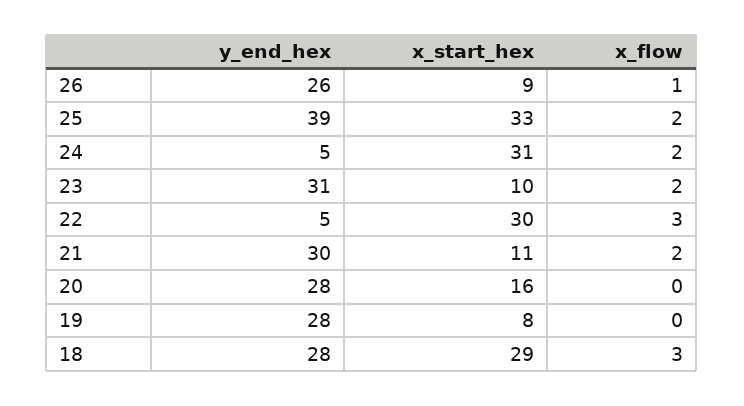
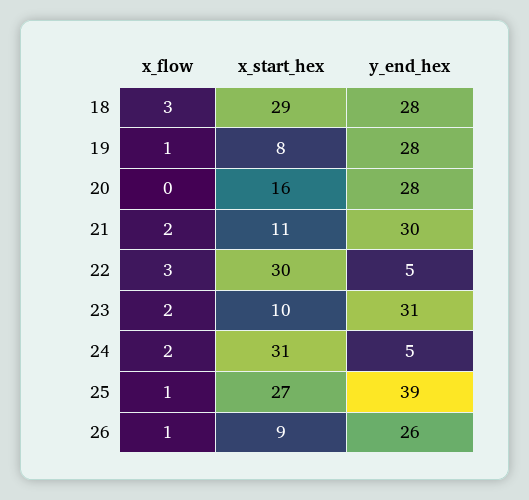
x_start_hex, 25: 33 -> 27
x_flow, 25: 2 -> 1
x_flow, 19: 0 -> 1

